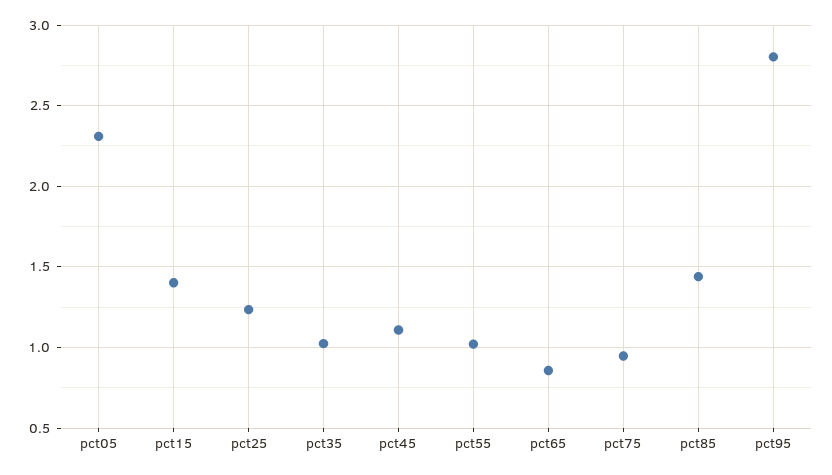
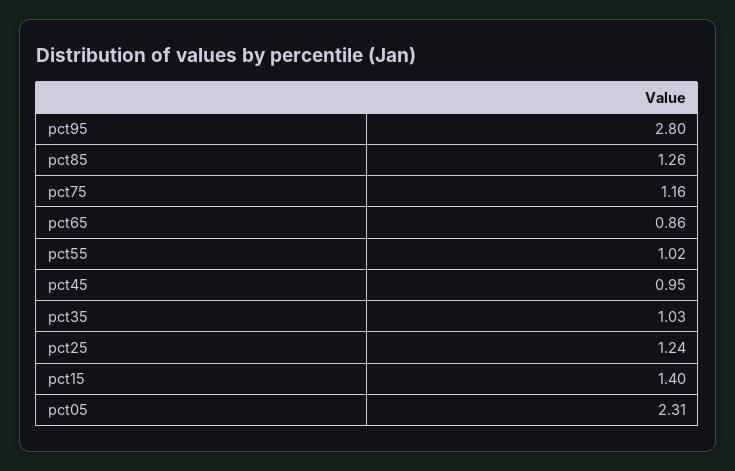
pct45: 1.1 -> 0.95
pct75: 0.95 -> 1.16
pct85: 1.45 -> 1.26

